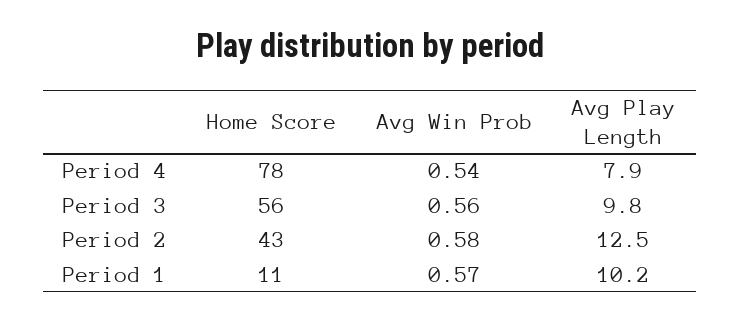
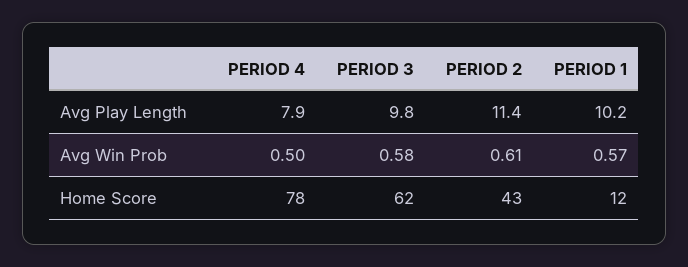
Avg Win Prob, Period 4: 0.54 -> 0.5
Home Score, Period 3: 56 -> 62
Avg Win Prob, Period 3: 0.56 -> 0.58
Avg Win Prob, Period 2: 0.58 -> 0.61
Avg Play Length, Period 2: 12.5 -> 11.4
Home Score, Period 1: 11 -> 12

